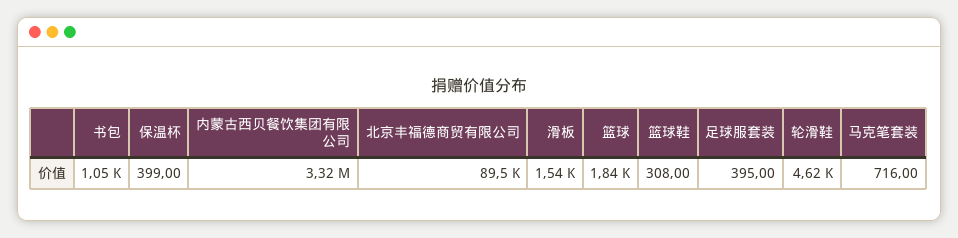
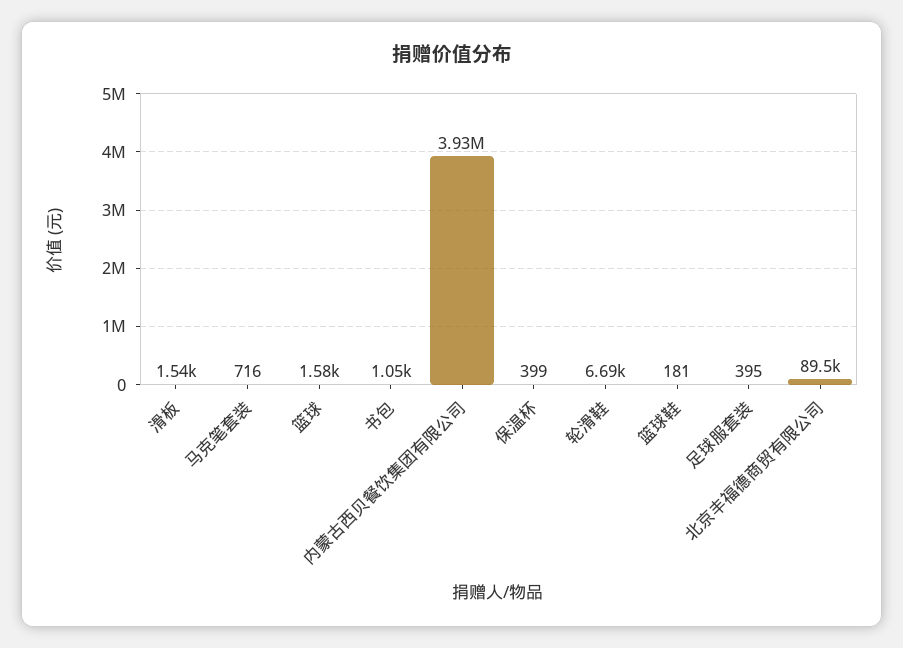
内蒙古西贝餐饮集团有限公司: 3320000 -> 3930000
篮球: 1840 -> 1580
篮球鞋: 308 -> 181
轮滑鞋: 4620 -> 6690

